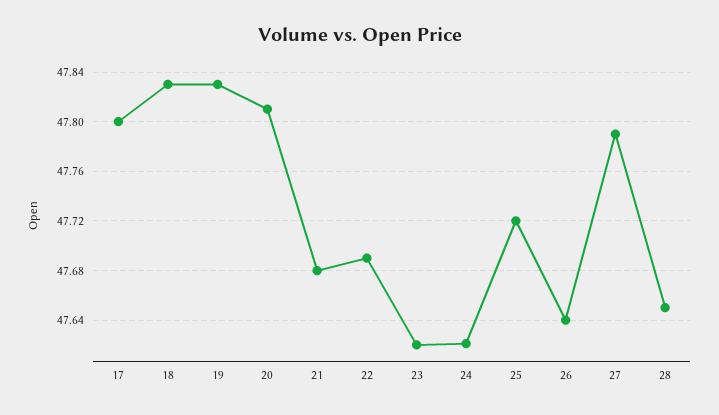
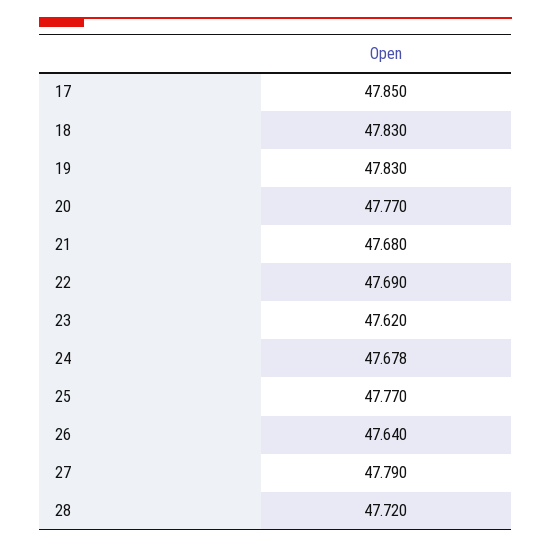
17: 47.8 -> 47.85
20: 47.81 -> 47.77
24: 47.62 -> 47.678
25: 47.72 -> 47.77
28: 47.65 -> 47.72

